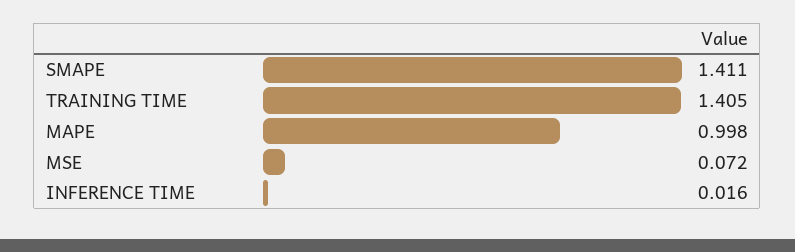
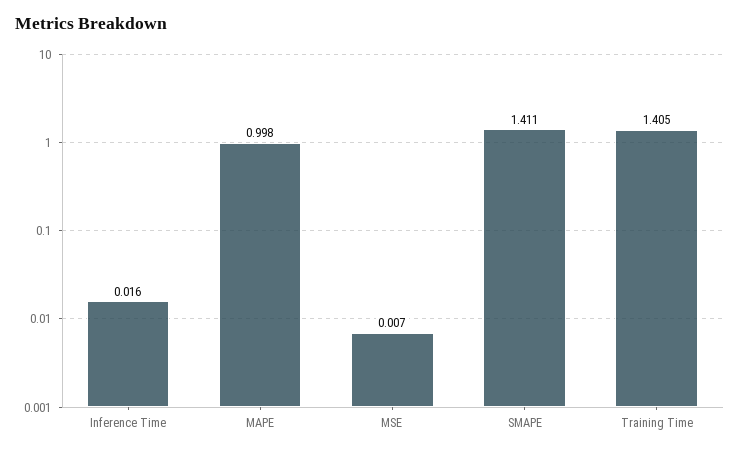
MSE: 0.072 -> 0.007

